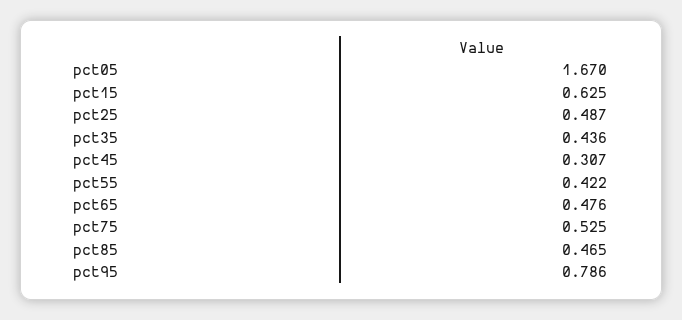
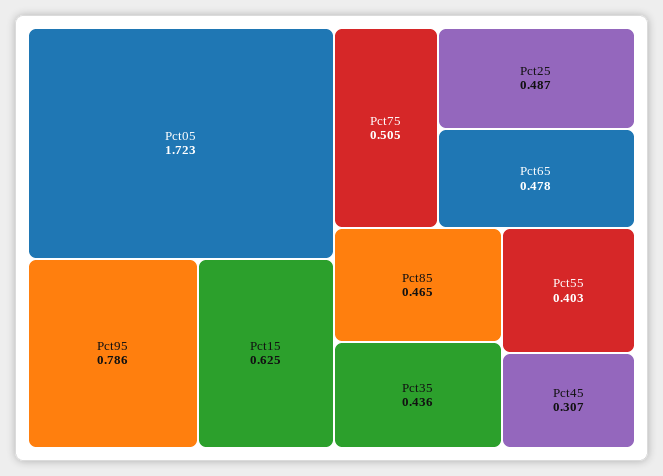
pct05: 1.67 -> 1.723
pct55: 0.422 -> 0.403
pct65: 0.476 -> 0.478
pct75: 0.525 -> 0.505

